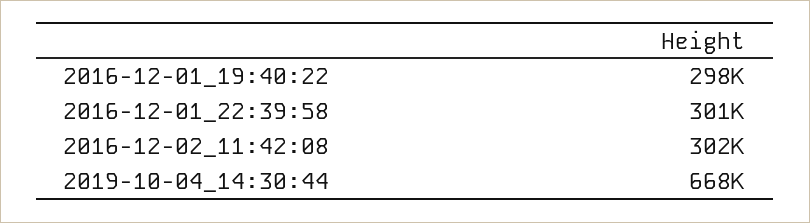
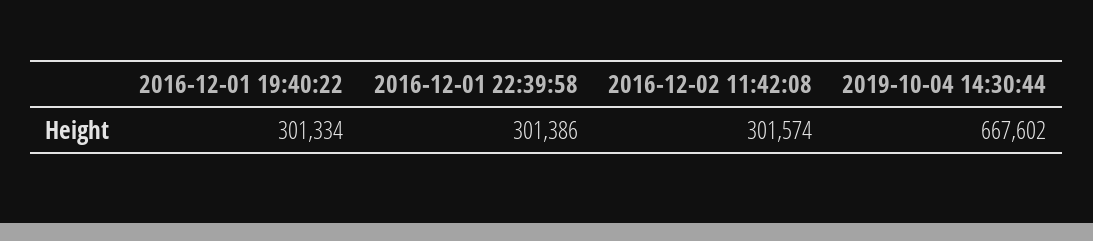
2016-12-01_19:40:22: 298000 -> 301334

